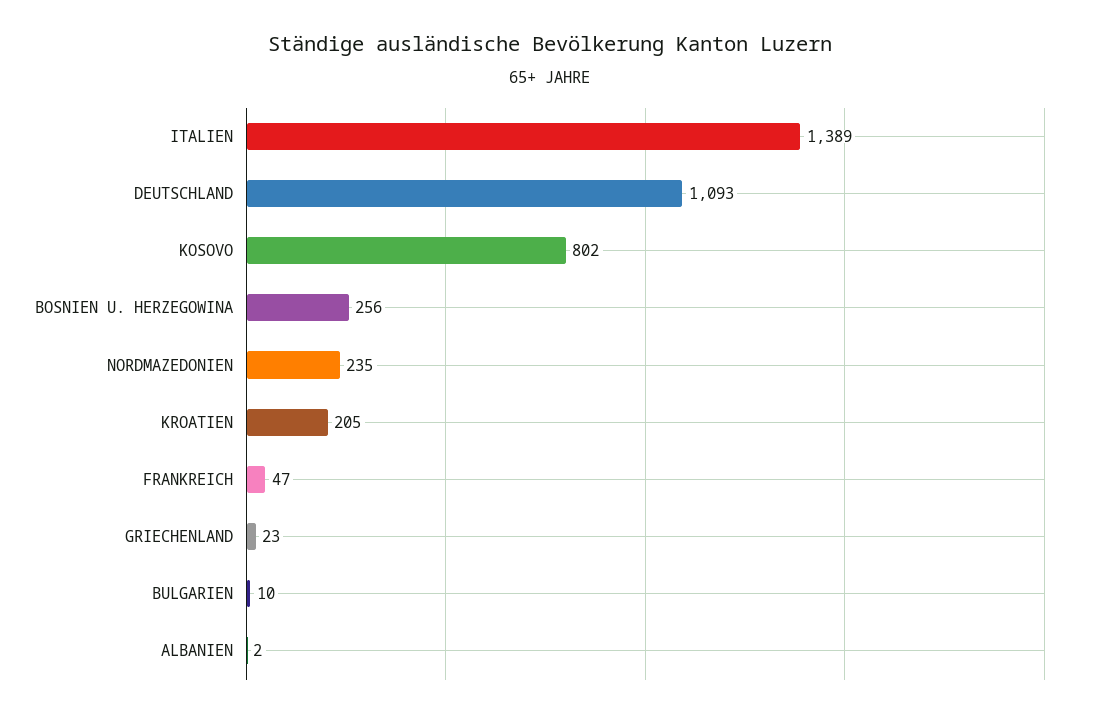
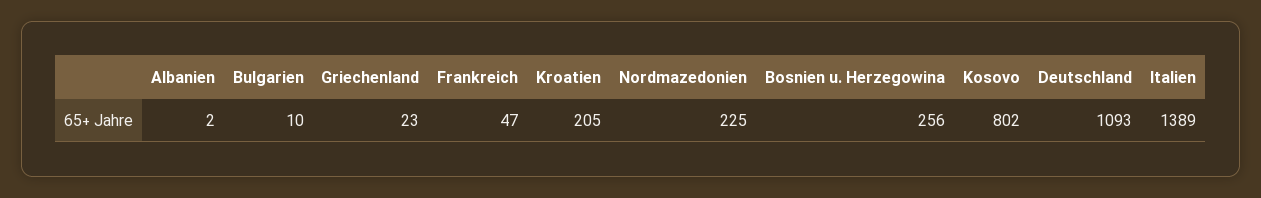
NORDMAZEDONIEN: 235 -> 225

